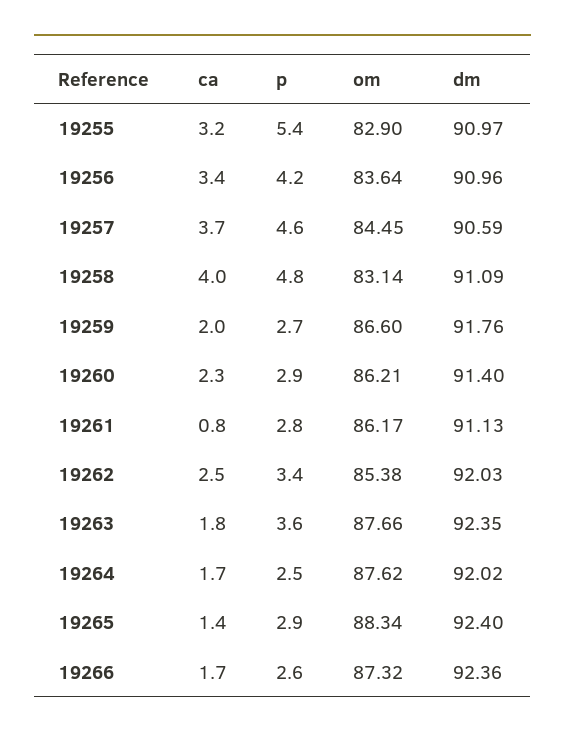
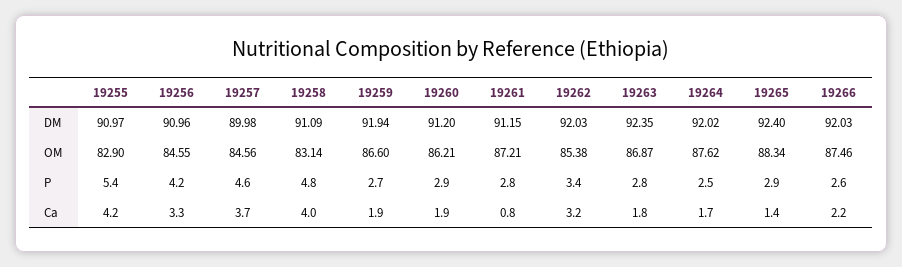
ca, 19255: 3.2 -> 4.2
ca, 19256: 3.4 -> 3.3
om, 19256: 83.64 -> 84.55
om, 19257: 84.45 -> 84.56
dm, 19257: 90.59 -> 89.98
ca, 19259: 2 -> 1.9
dm, 19259: 91.76 -> 91.94
ca, 19260: 2.3 -> 1.9
dm, 19260: 91.4 -> 91.2
om, 19261: 86.17 -> 87.21
dm, 19261: 91.13 -> 91.15
ca, 19262: 2.5 -> 3.2
p, 19263: 3.6 -> 2.8
om, 19263: 87.66 -> 86.87
ca, 19266: 1.7 -> 2.2
om, 19266: 87.32 -> 87.46
dm, 19266: 92.36 -> 92.03

